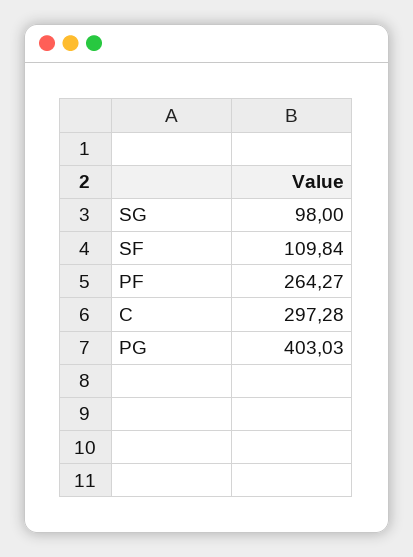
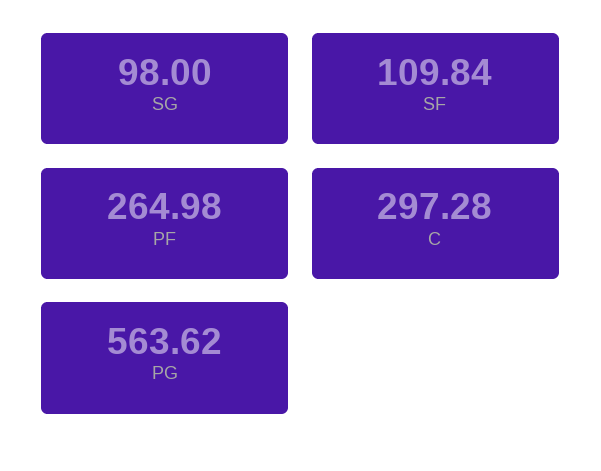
PF: 264.27 -> 264.98
PG: 403.03 -> 563.62

